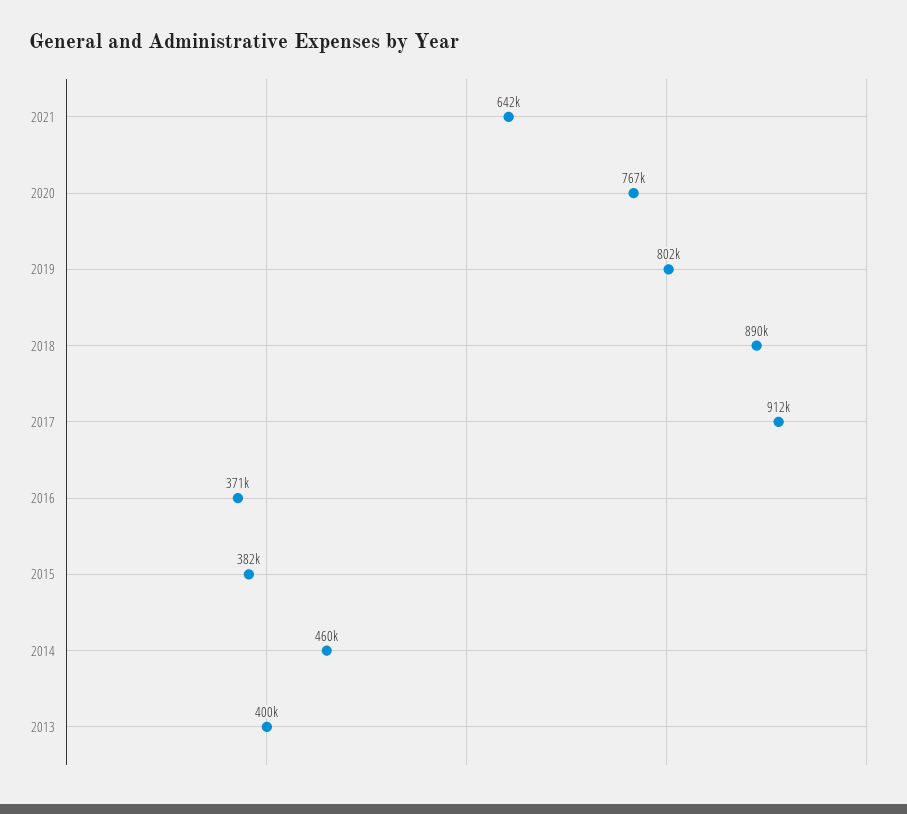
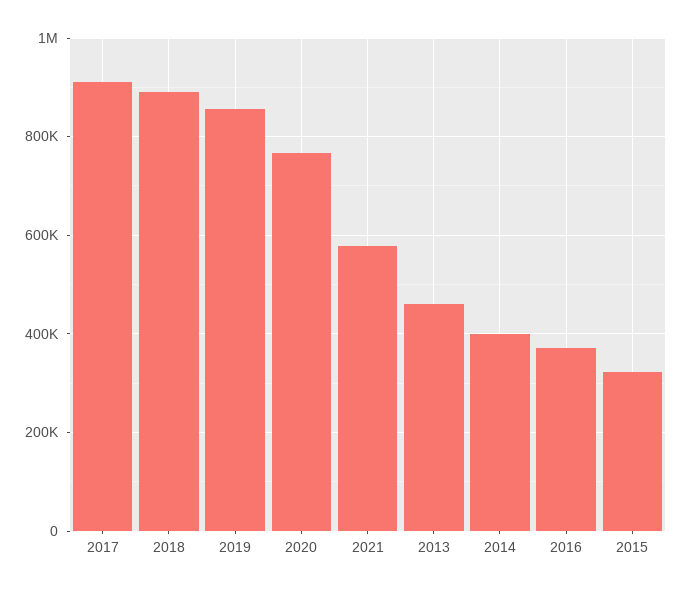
2021: 642000 -> 580000
2019: 802000 -> 860000
2015: 382000 -> 320000
2014: 460000 -> 400000
2013: 400000 -> 460000

